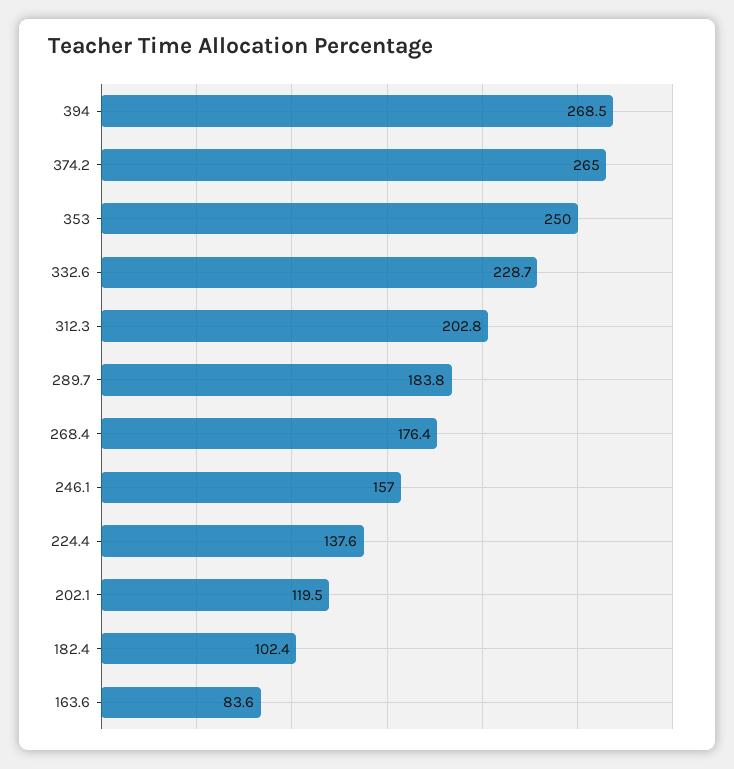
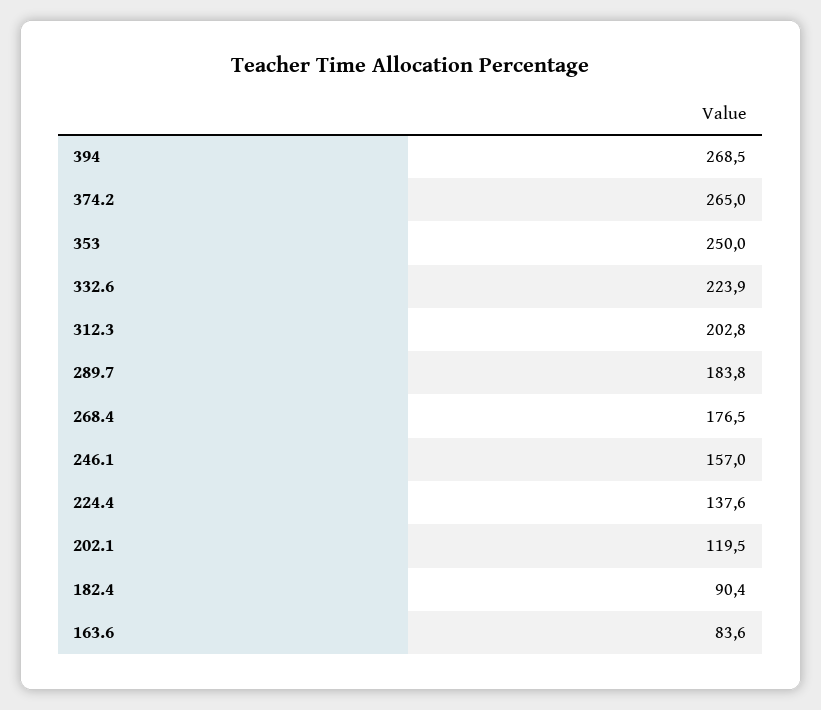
332.6: 228.7 -> 223.9
268.4: 176.4 -> 176.5
182.4: 102.4 -> 90.4

